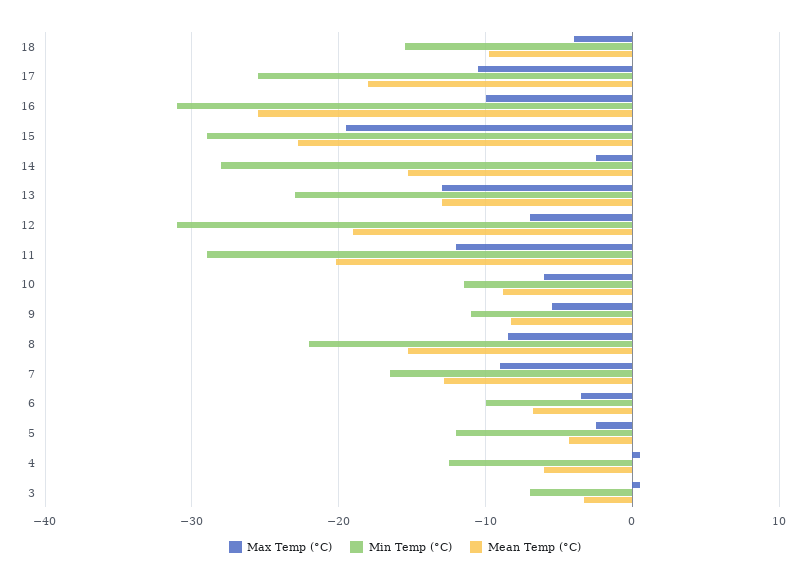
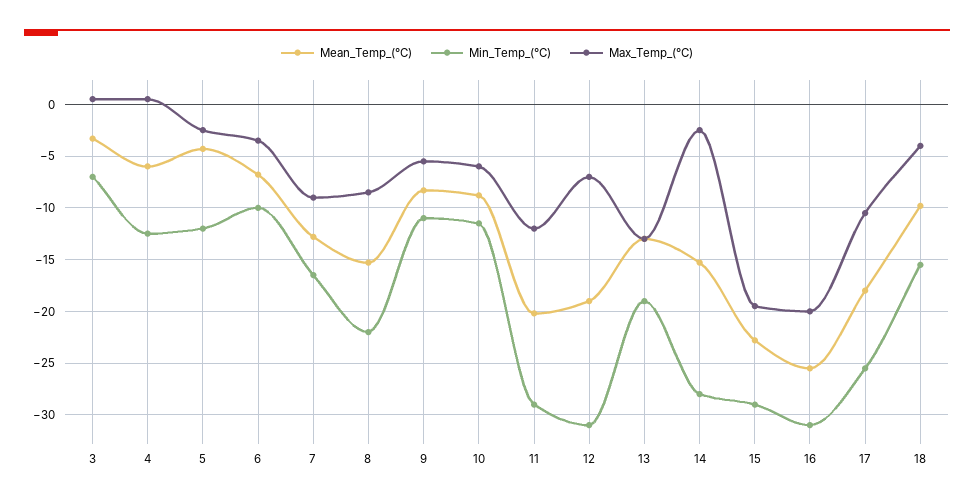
Max Temp (°C), 16: -10 -> -20
Min Temp (°C), 13: -23 -> -19

